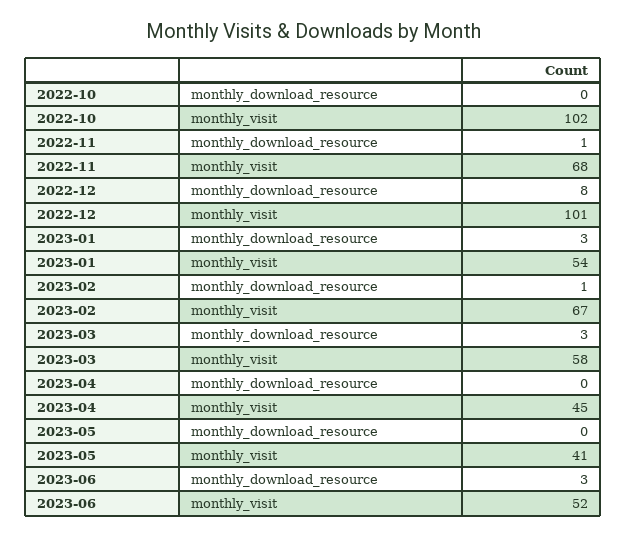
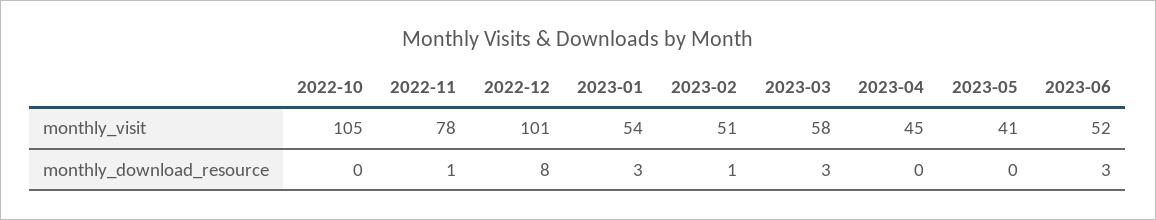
2022-10, monthly_visit: 102 -> 105
2022-11, monthly_visit: 68 -> 78
2023-02, monthly_visit: 67 -> 51

